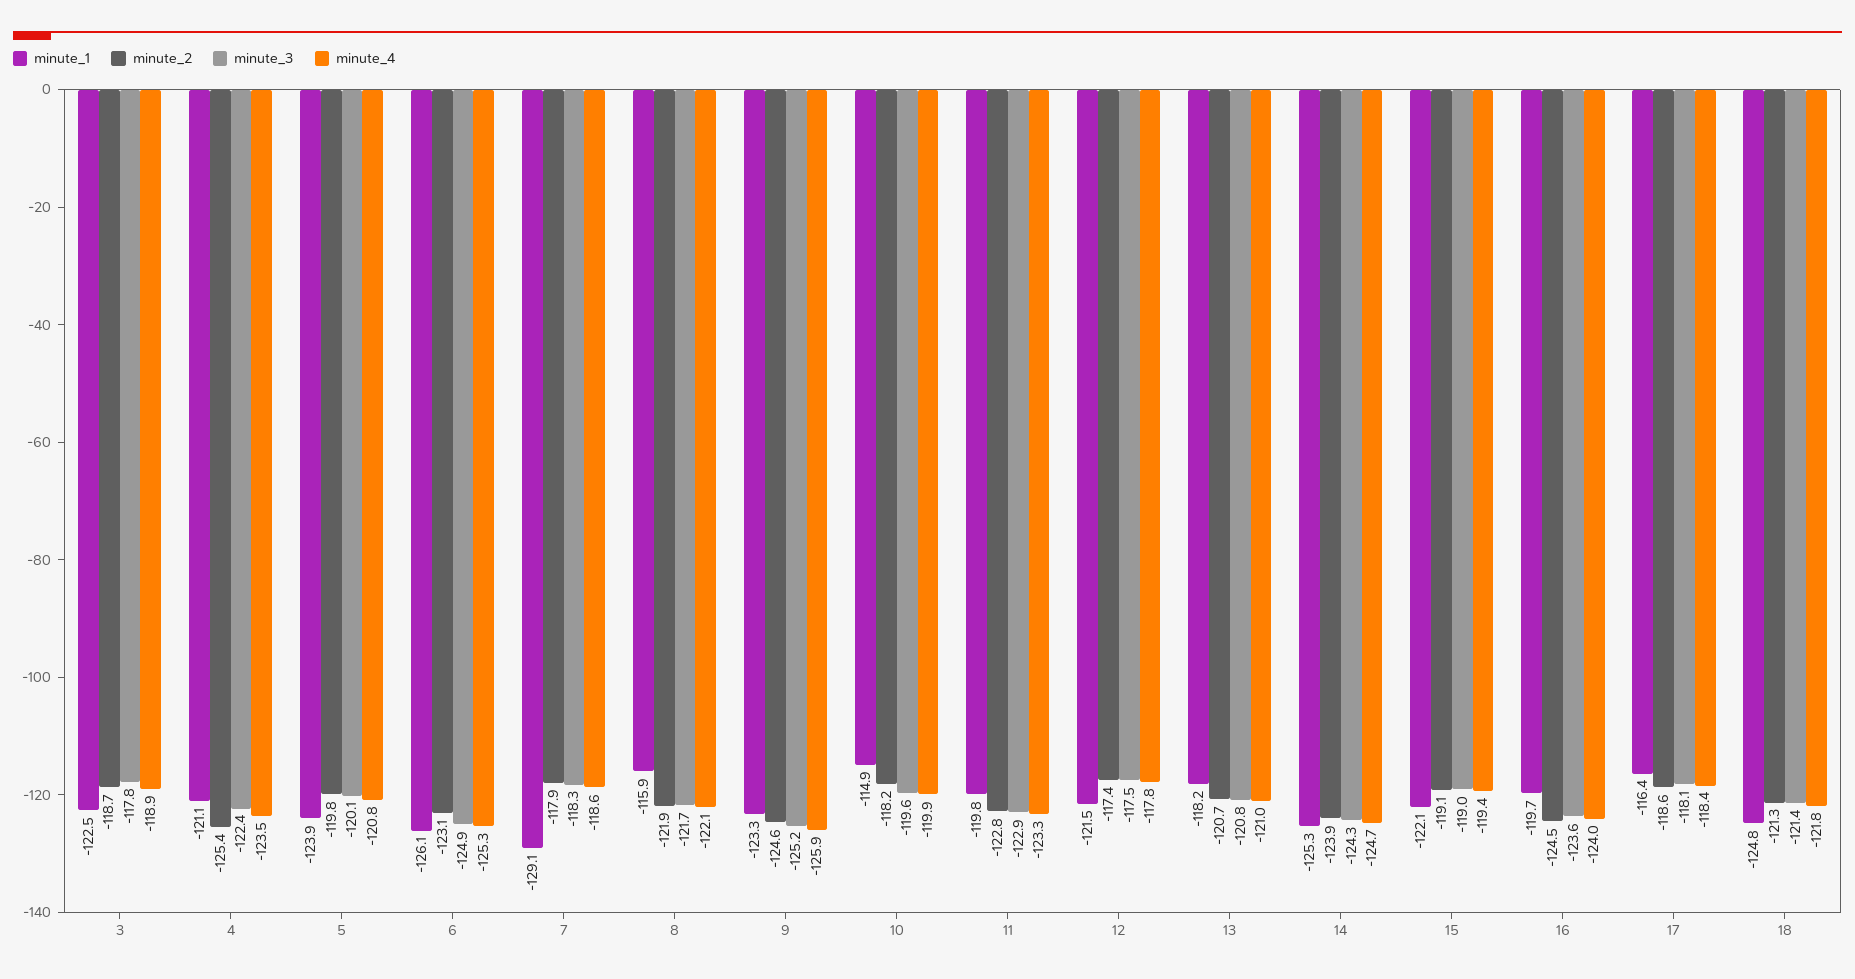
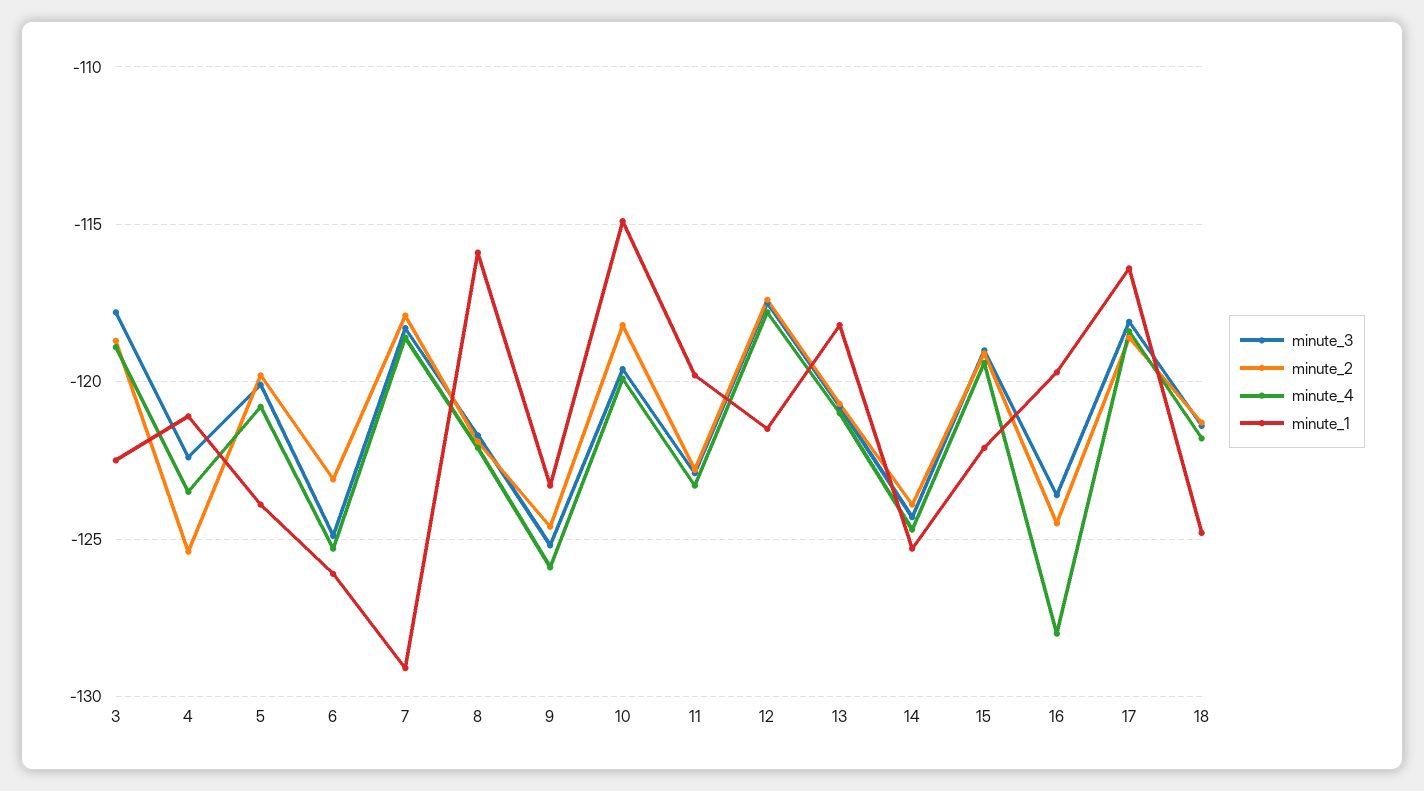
minute_4, 16: -124 -> -128

